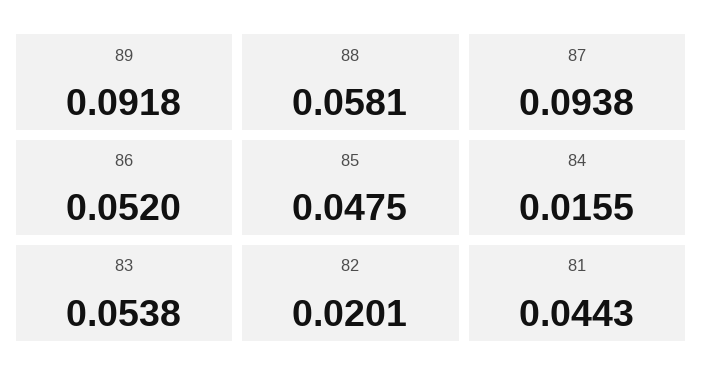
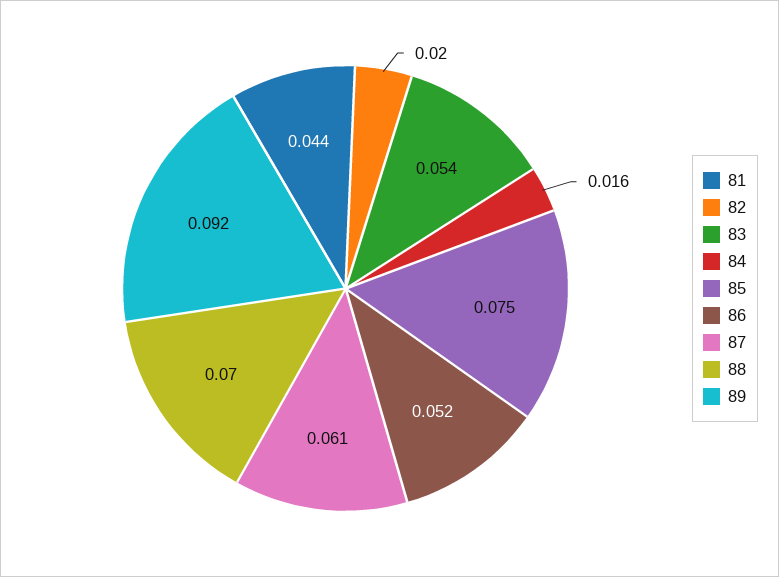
88: 0.0581 -> 0.07
87: 0.0938 -> 0.061
85: 0.0475 -> 0.075

